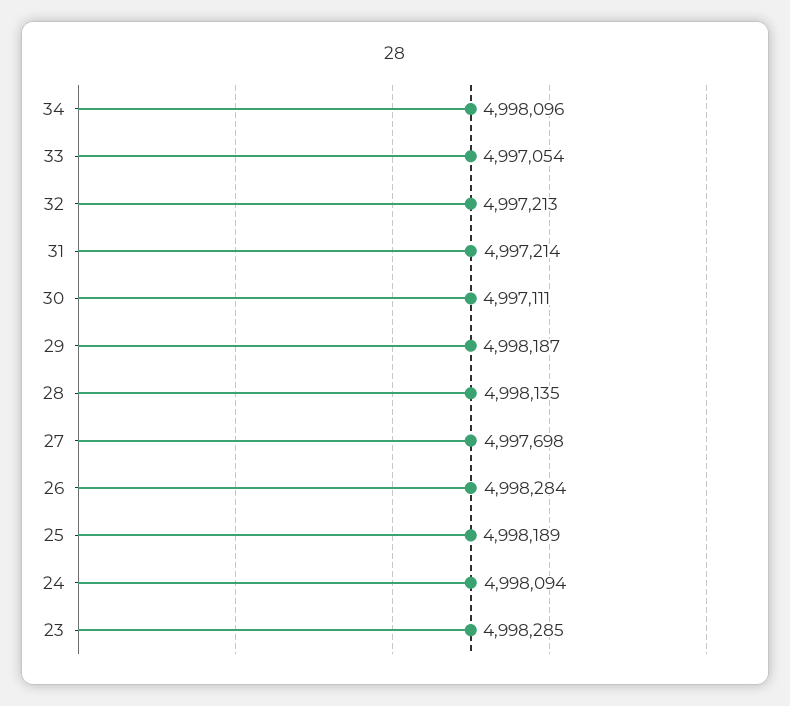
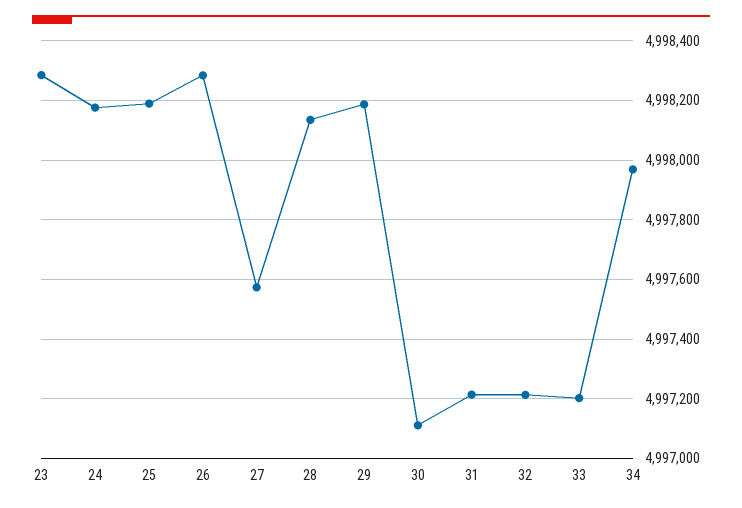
34: 4998096 -> 4997975
33: 4997054 -> 4997200
27: 4997698 -> 4997575
24: 4998094 -> 4998175

